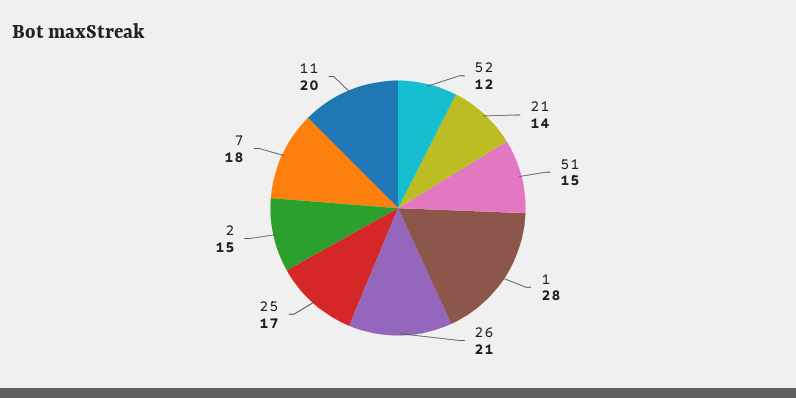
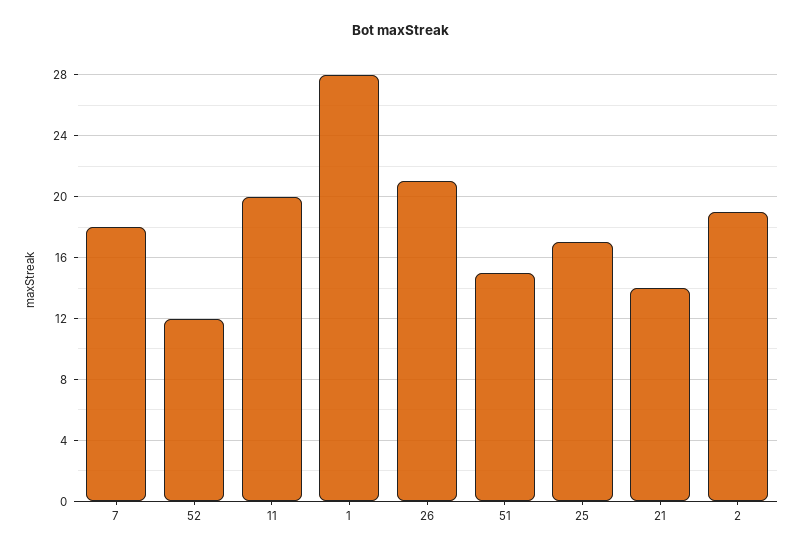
2: 15 -> 19

